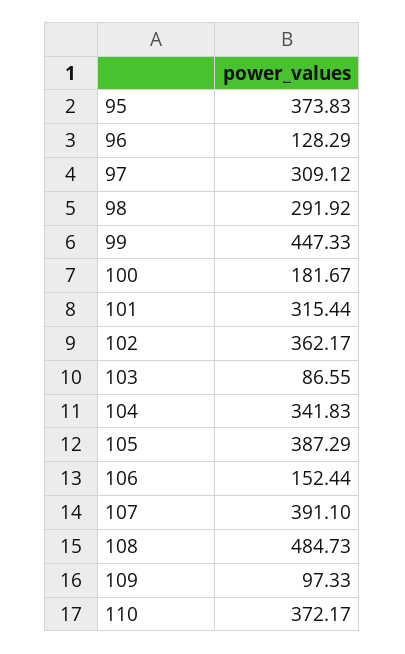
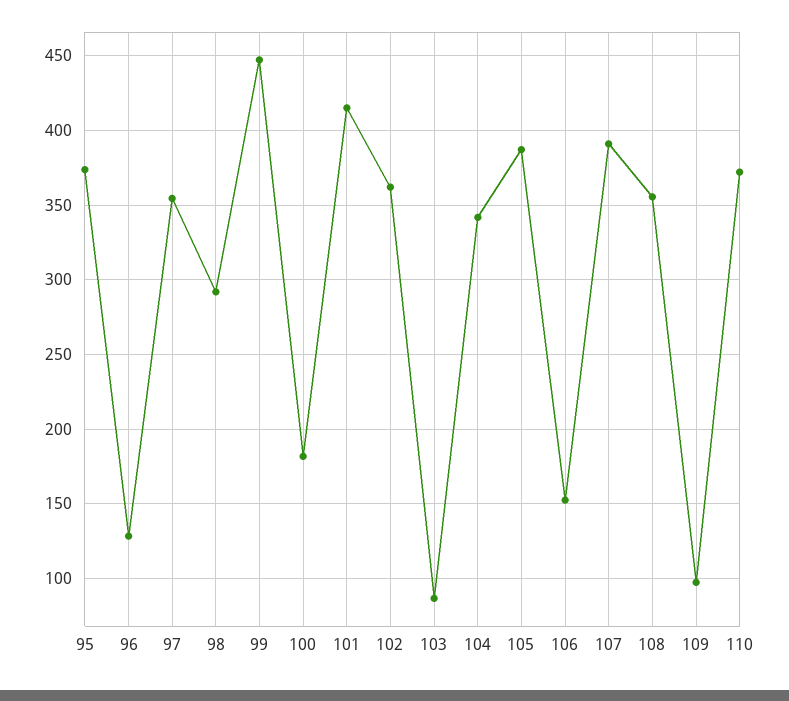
97: 309.12 -> 355
101: 315.44 -> 415
108: 484.73 -> 355

